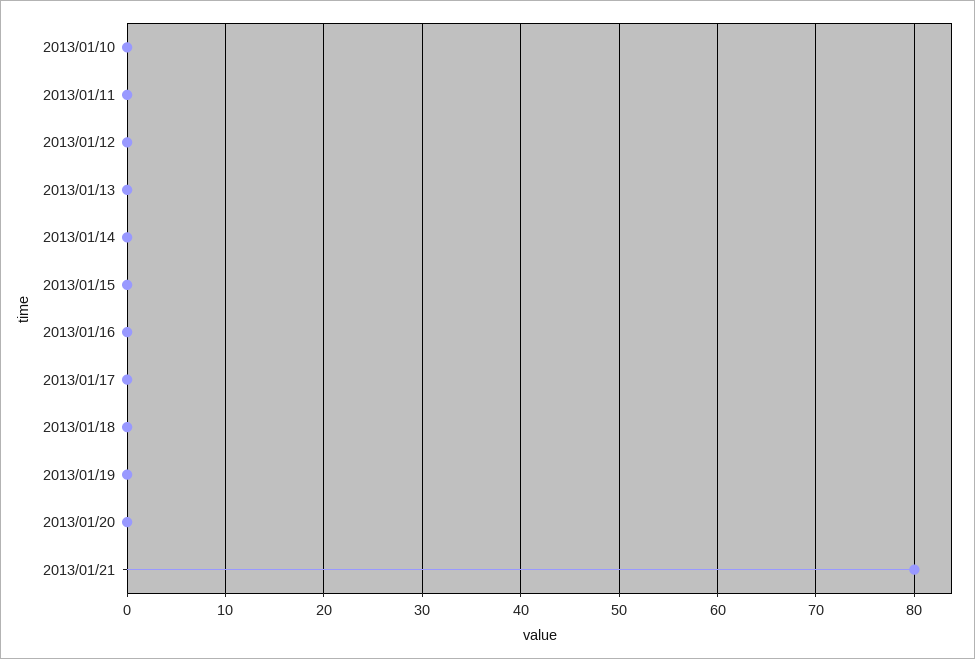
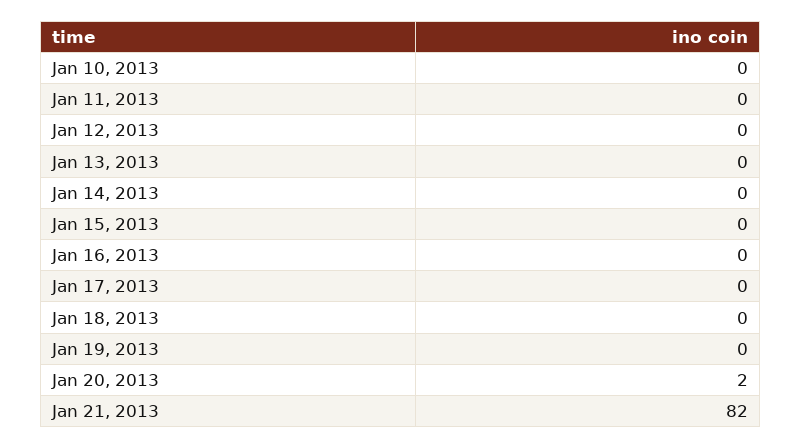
2013/01/20: 0 -> 2
2013/01/21: 80 -> 82

